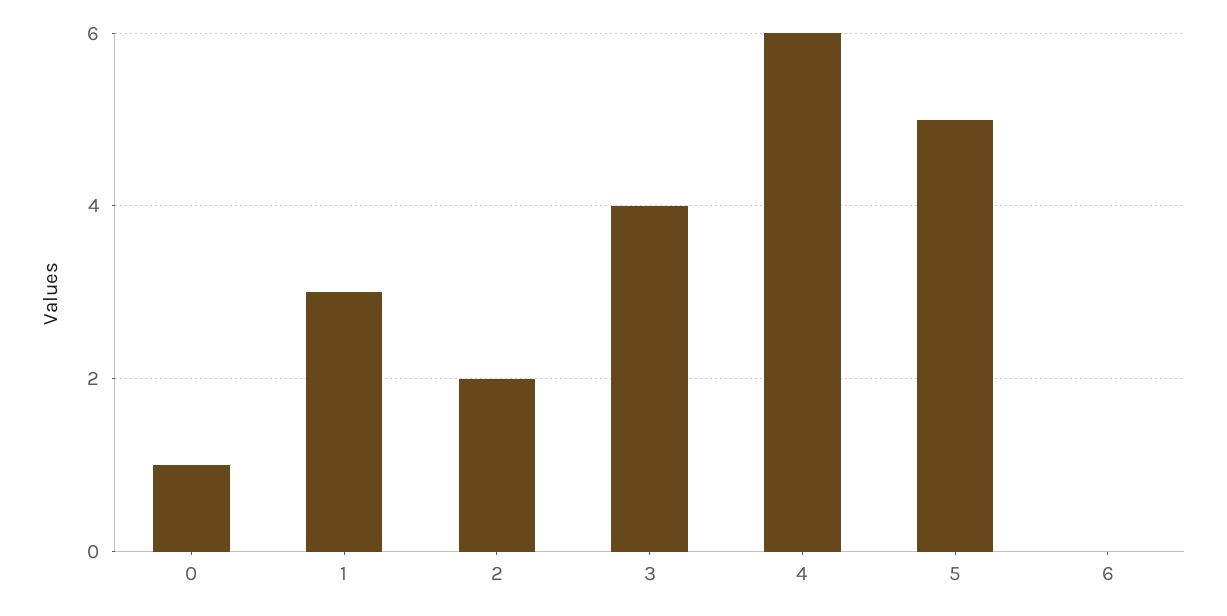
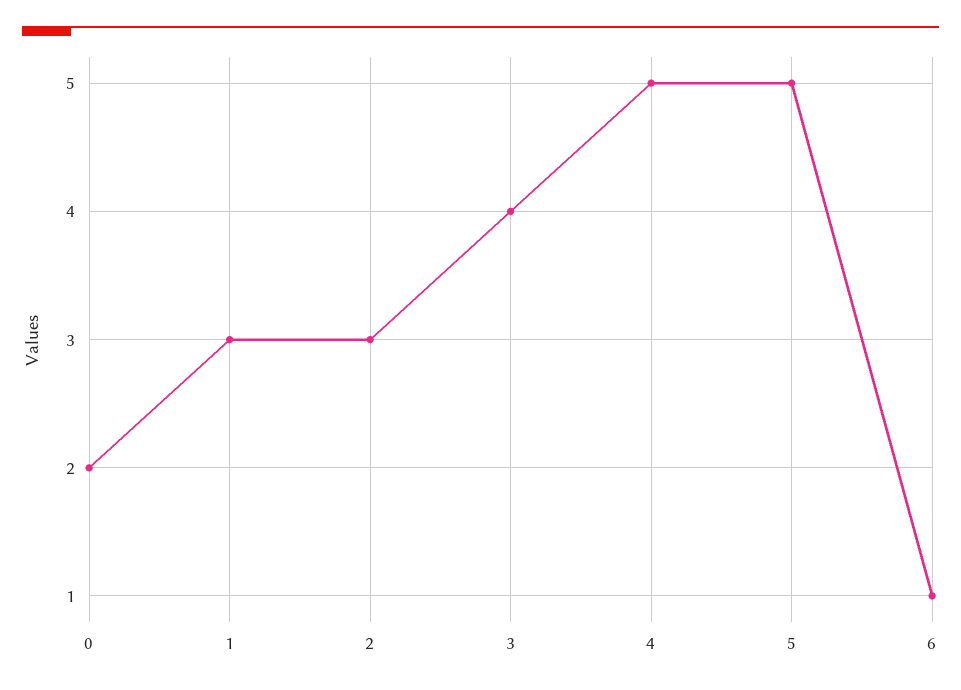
0: 1 -> 2
2: 2 -> 3
4: 6 -> 5
6: 0 -> 1

